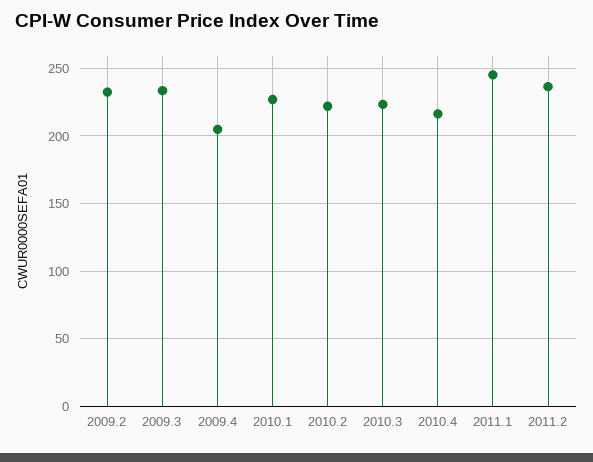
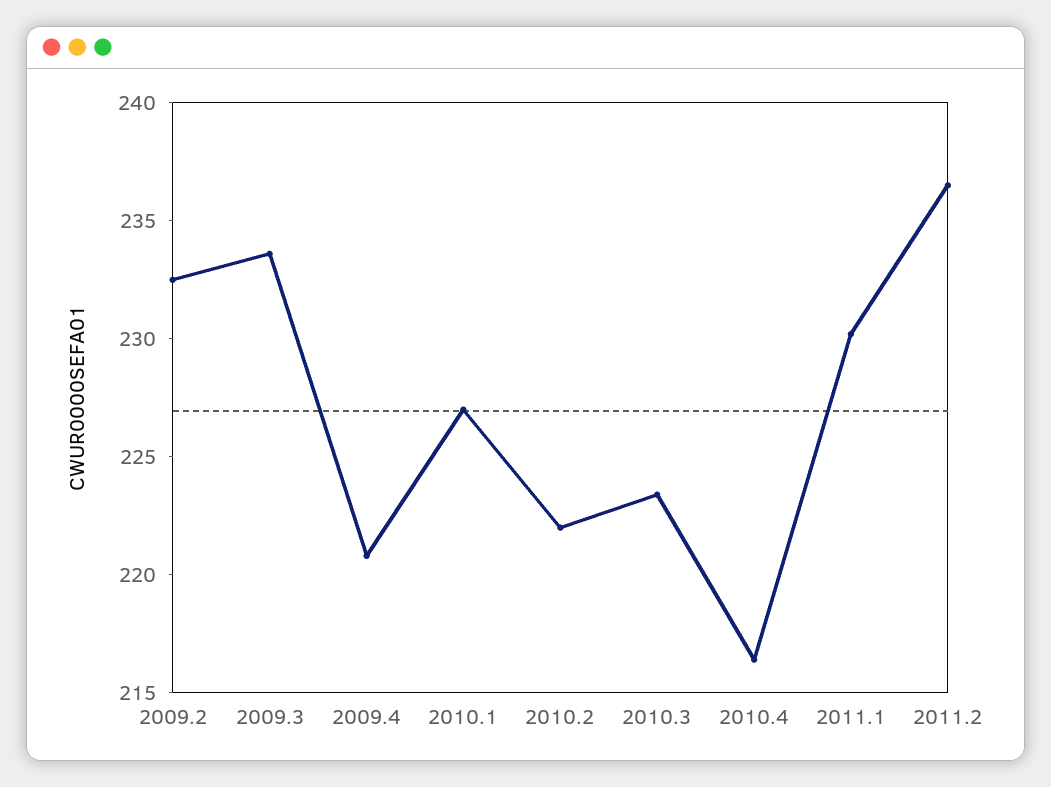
2009.4: 205 -> 221
2011.1: 245 -> 230

